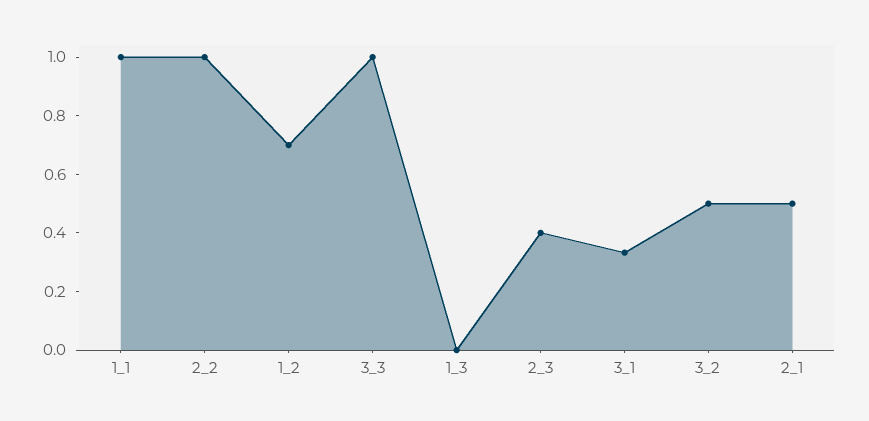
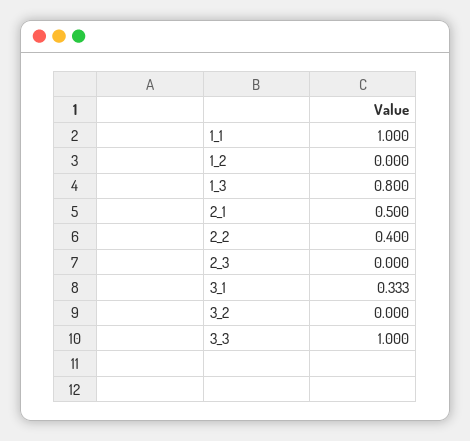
2_2: 1 -> 0.4
1_2: 0.7 -> 0
1_3: 0 -> 0.8
2_3: 0.4 -> 0
3_2: 0.5 -> 0

